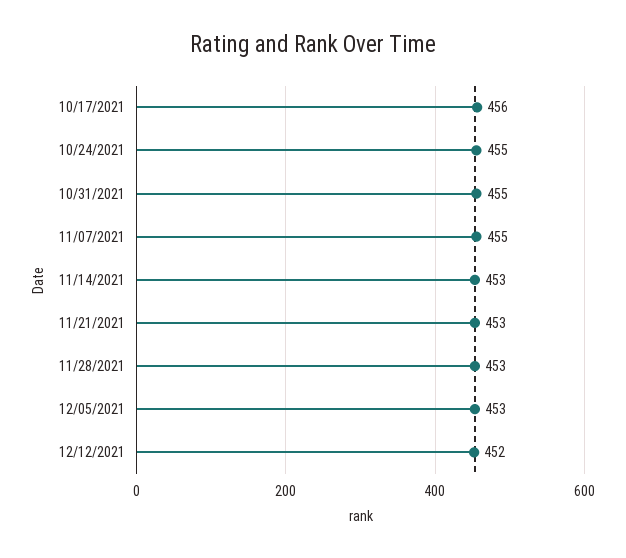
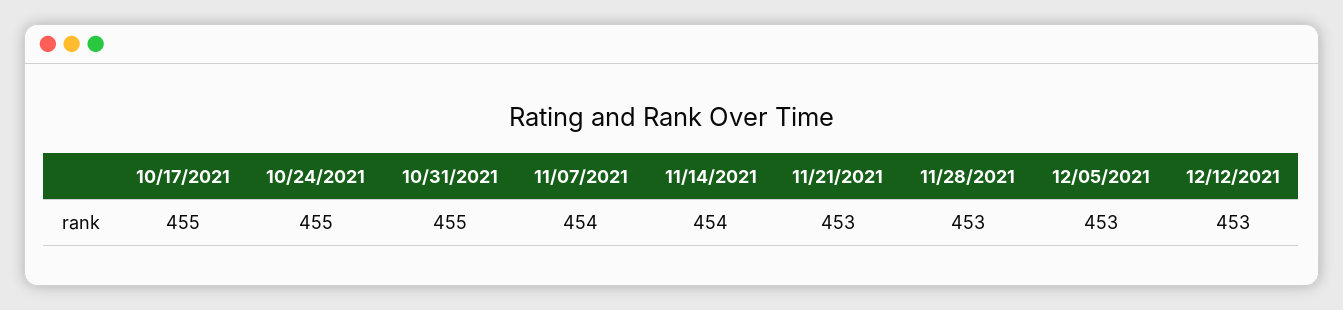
10/17/2021: 456 -> 455
11/07/2021: 455 -> 454
11/14/2021: 453 -> 454
12/12/2021: 452 -> 453

